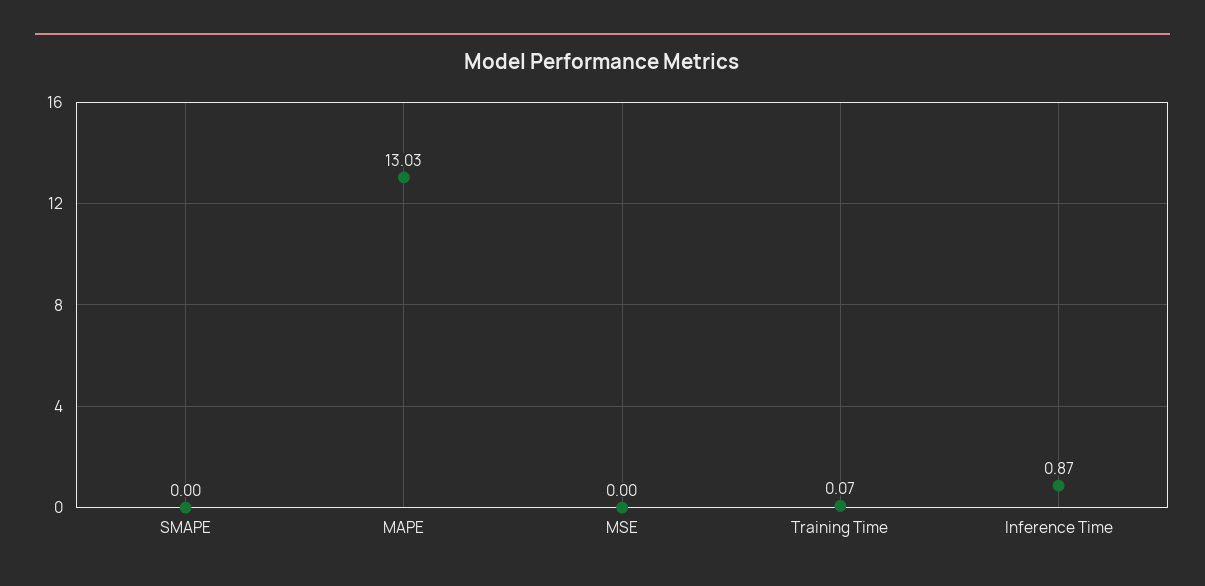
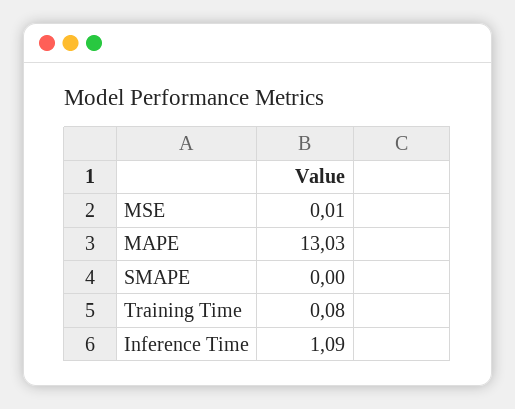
MSE: 0 -> 0.01
Training Time: 0.07 -> 0.08
Inference Time: 0.87 -> 1.09

